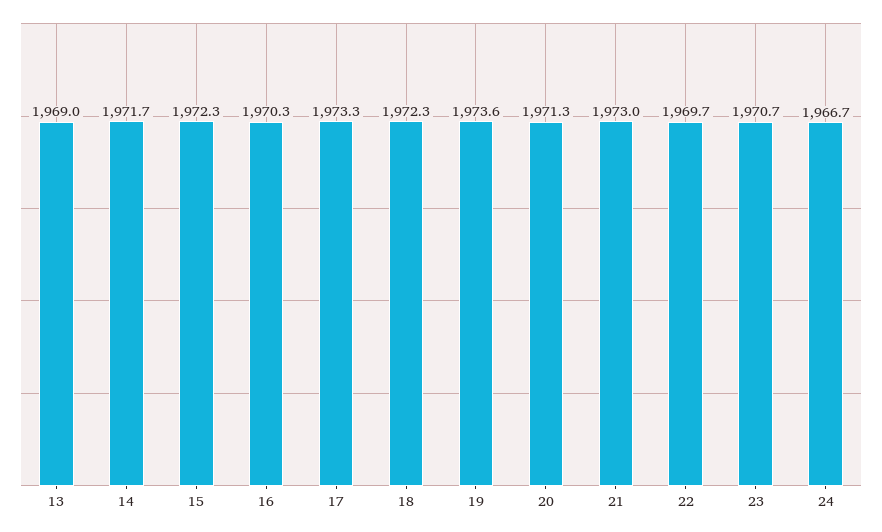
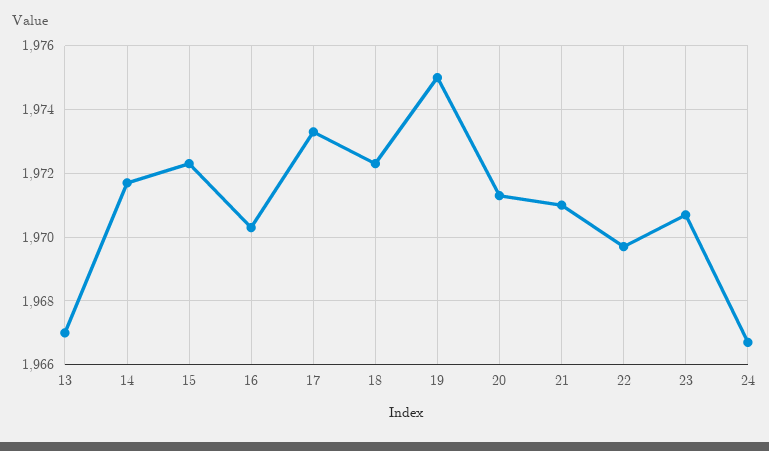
13: 1969 -> 1967
19: 1973.6 -> 1975
21: 1973 -> 1971

